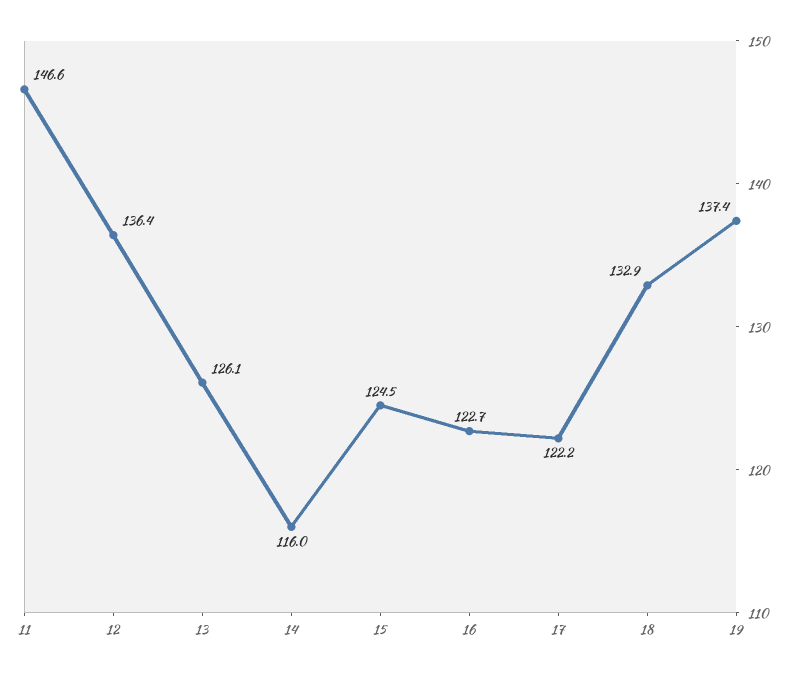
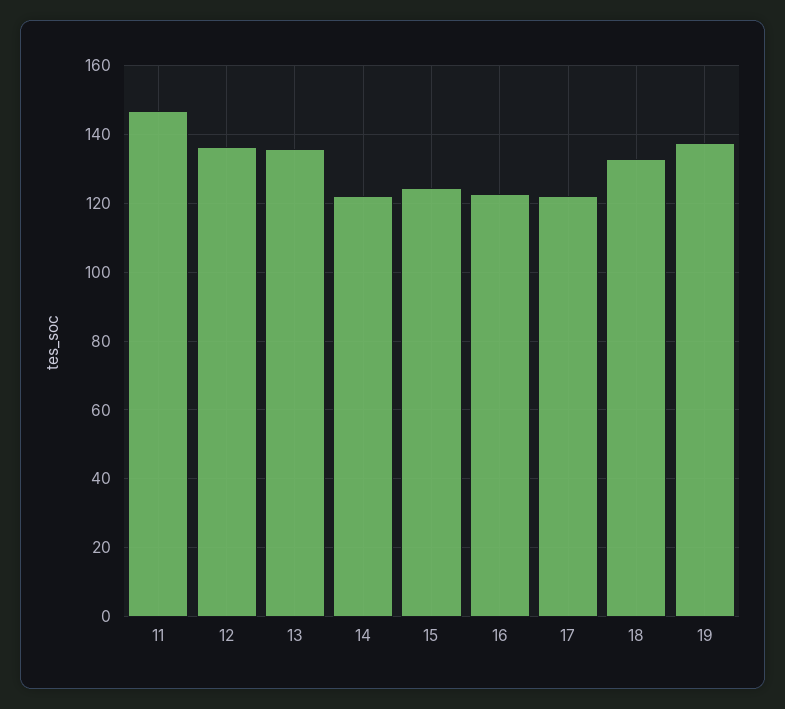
13: 126.1 -> 136
14: 116 -> 122

